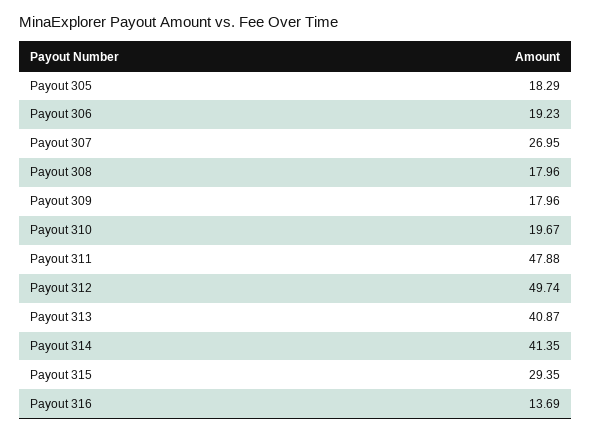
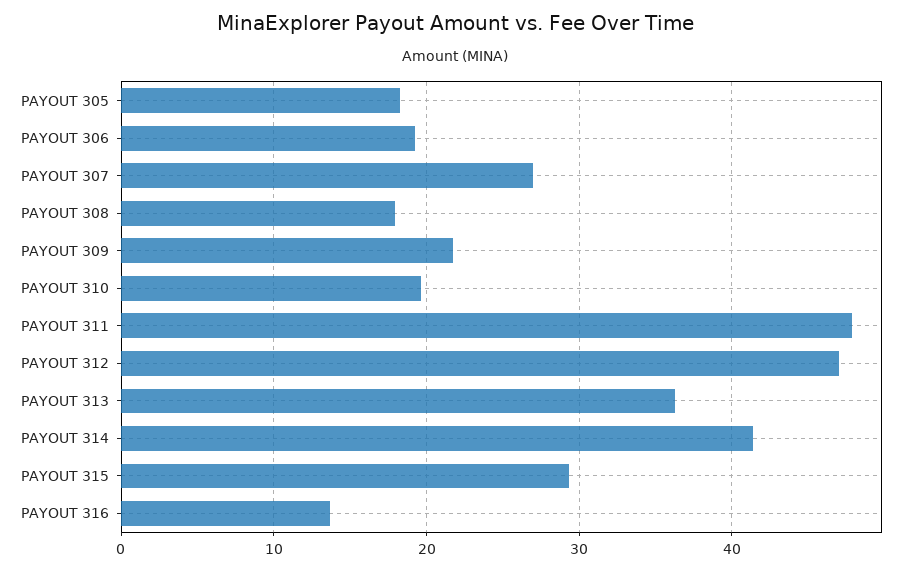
Payout 309: 17.96 -> 22
Payout 312: 49.74 -> 47
Payout 313: 40.87 -> 36

